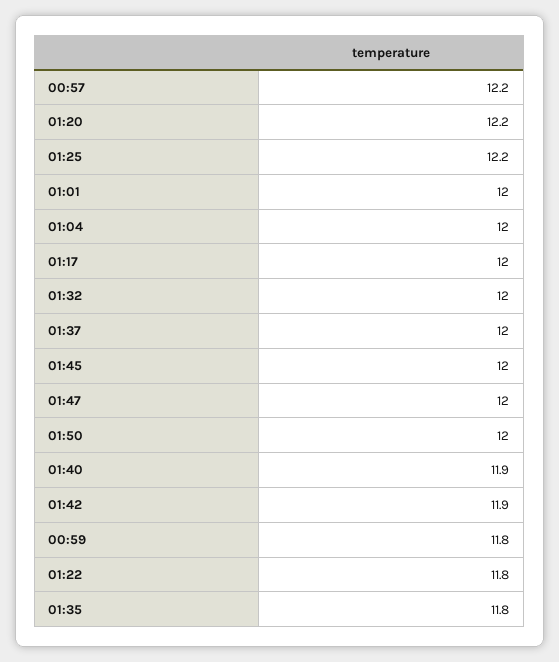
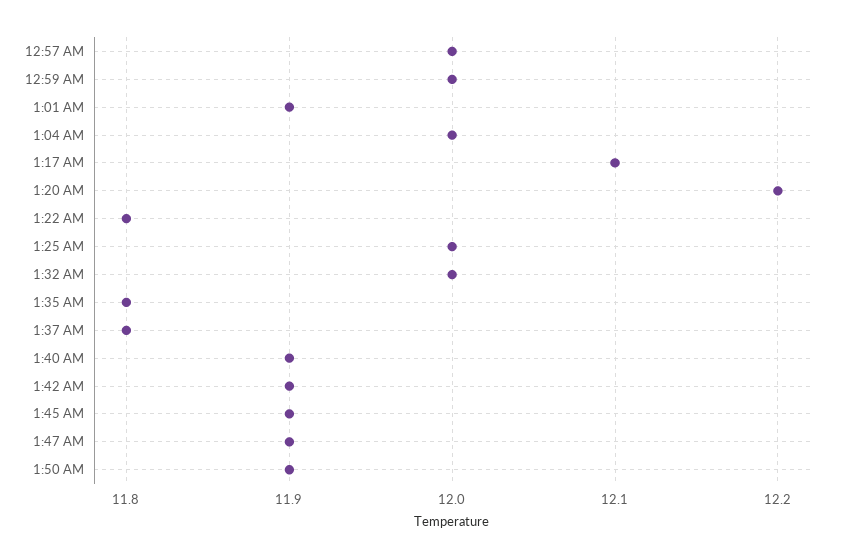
00:57: 12.2 -> 12
01:25: 12.2 -> 12
01:01: 12 -> 11.9
01:17: 12 -> 12.1
01:37: 12 -> 11.8
01:45: 12 -> 11.9
01:47: 12 -> 11.9
01:50: 12 -> 11.9
00:59: 11.8 -> 12

